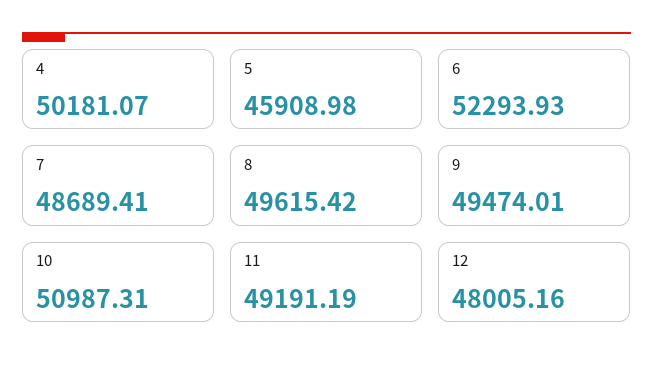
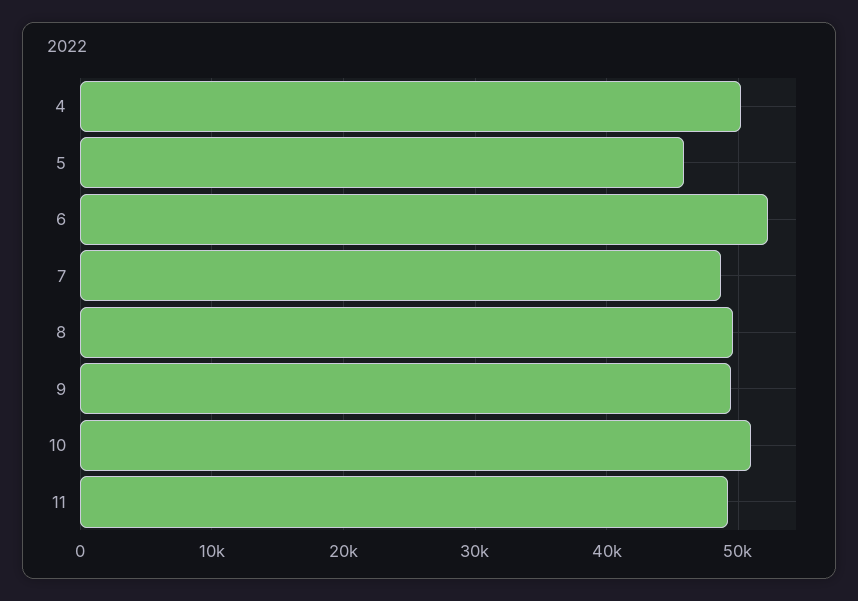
12: 48005.16 -> none

